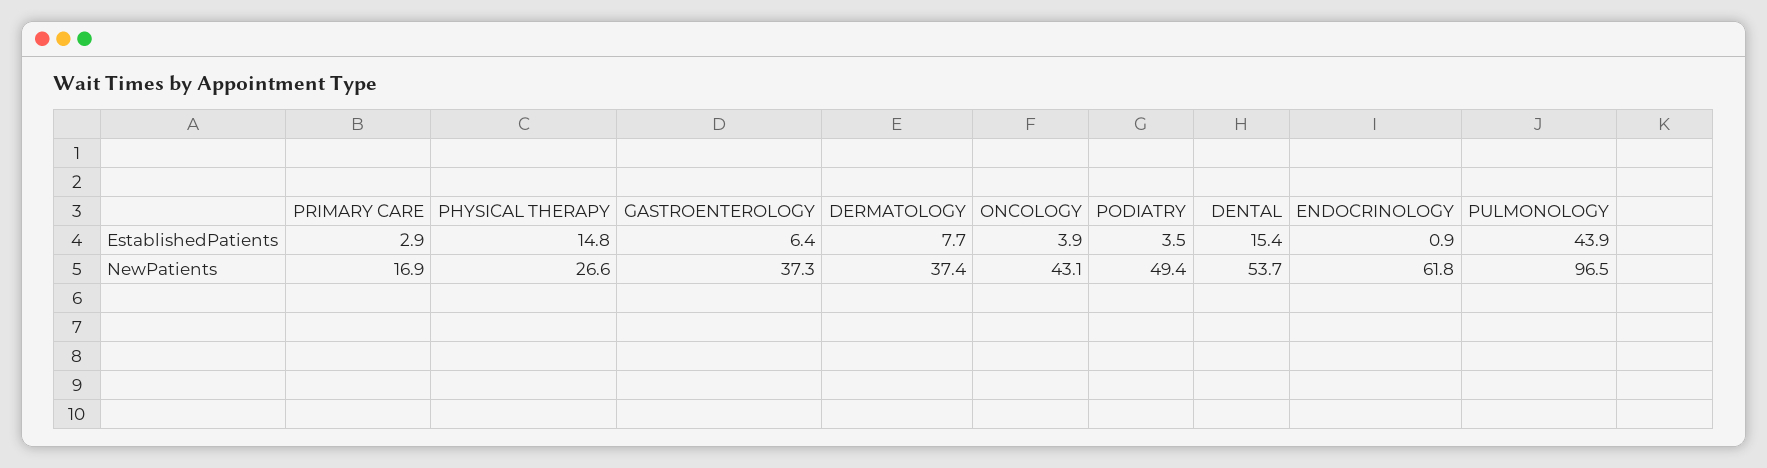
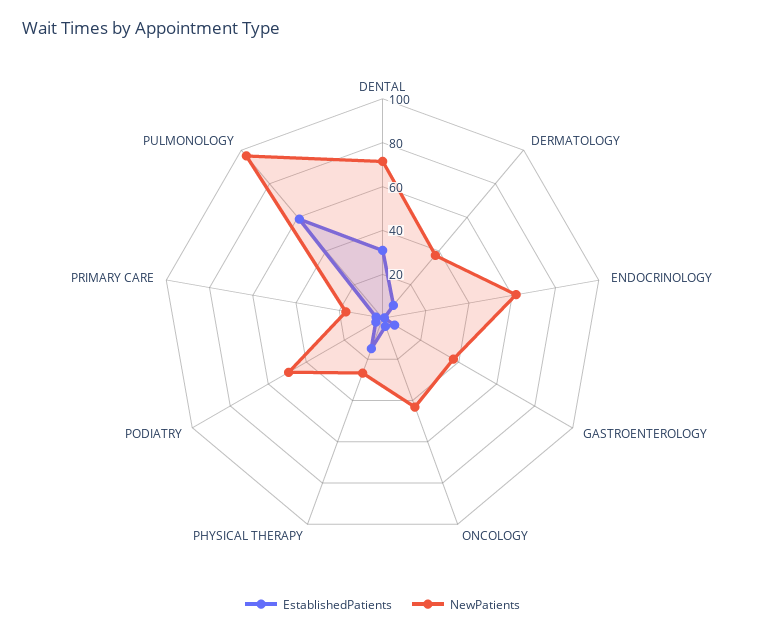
EstablishedPatients, DENTAL: 15.4 -> 30
EstablishedPatients, PULMONOLOGY: 43.9 -> 60
NewPatients, DENTAL: 53.7 -> 70

